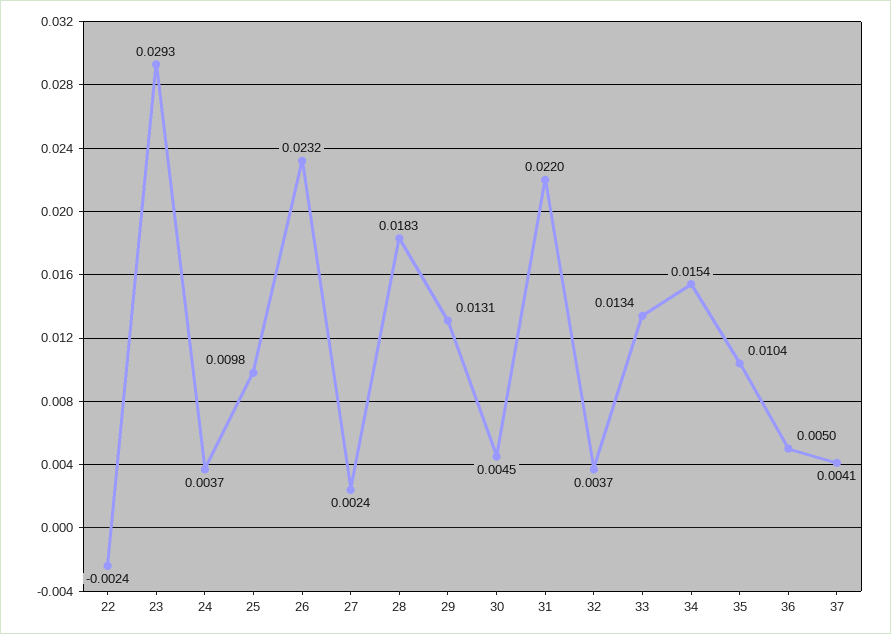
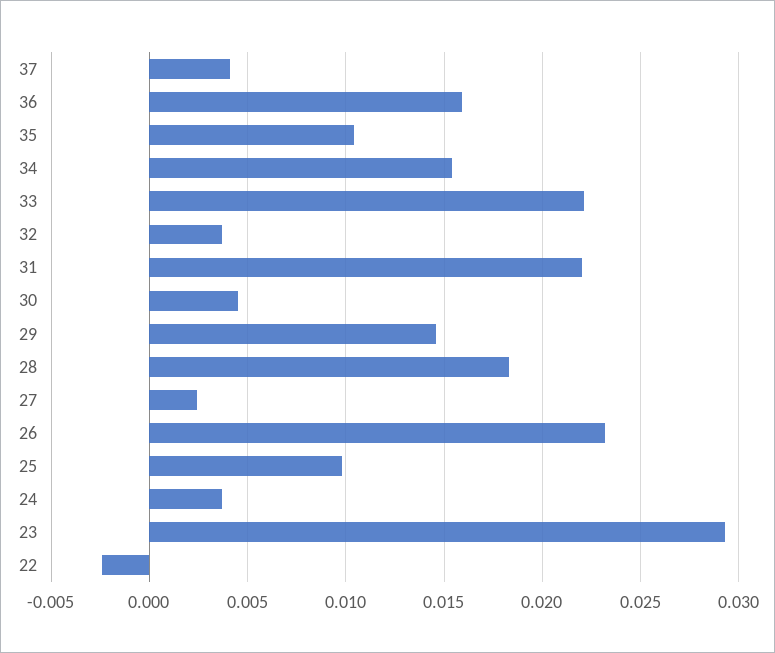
29: 0.0131 -> 0.0145
33: 0.0134 -> 0.022
36: 0.005 -> 0.016

